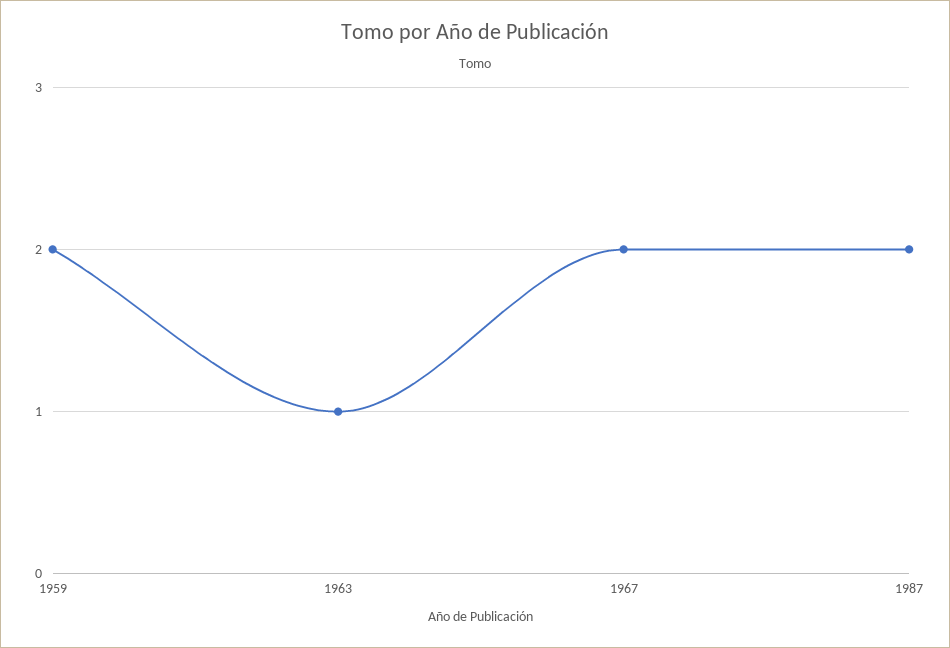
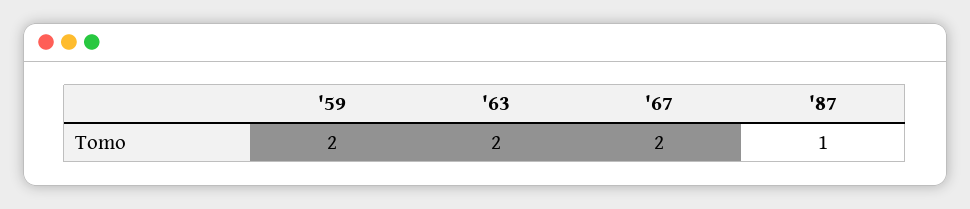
1963: 1 -> 2
1987: 2 -> 1

